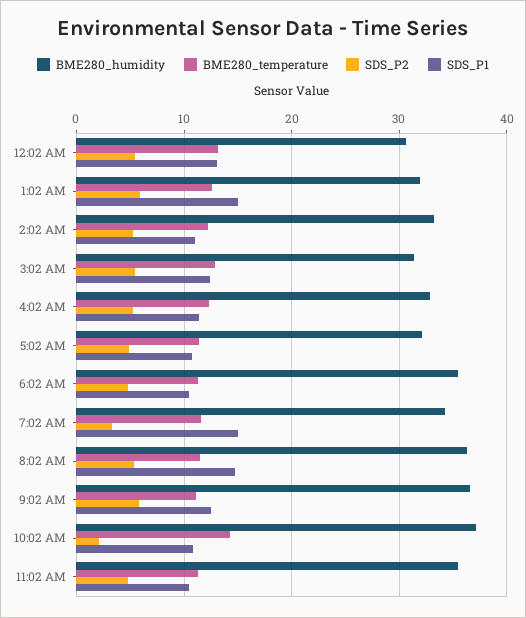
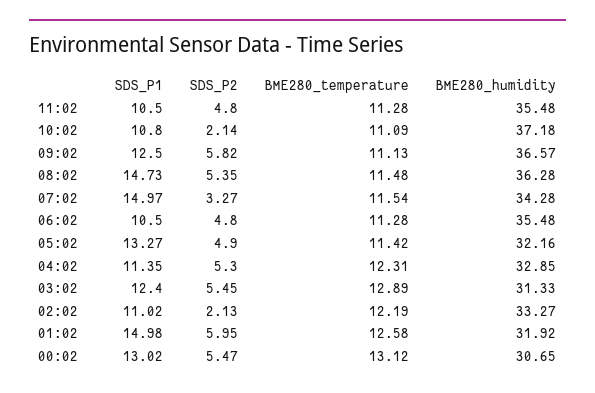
SDS_P2, 2:02 AM: 5 -> 2.13
SDS_P1, 5:02 AM: 11 -> 13.27
BME280_temperature, 10:02 AM: 14 -> 11.09

